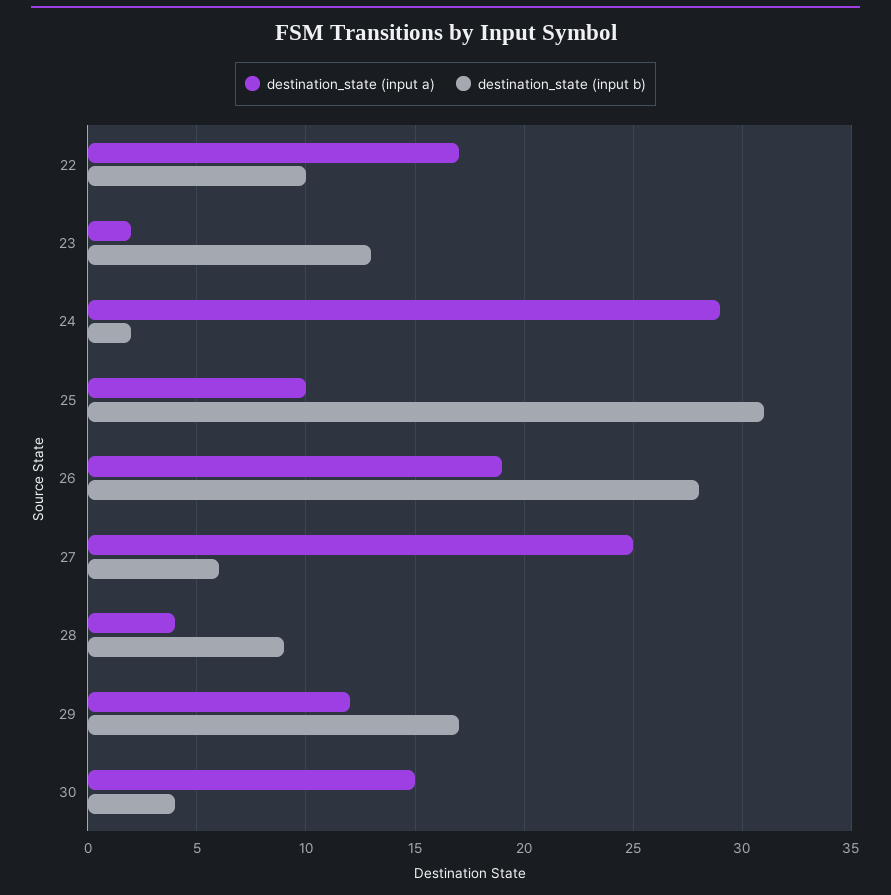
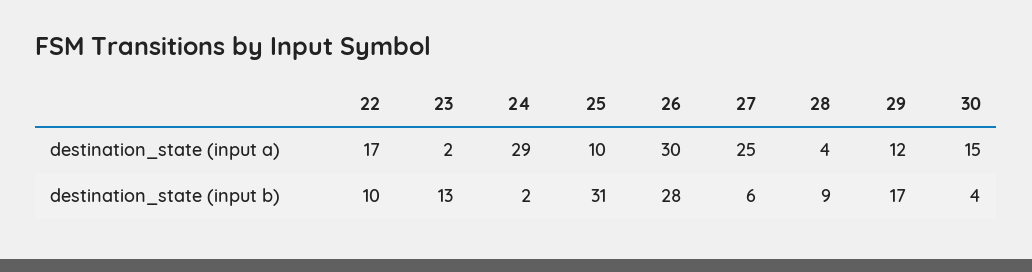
destination_state (input a), 26: 19 -> 30

